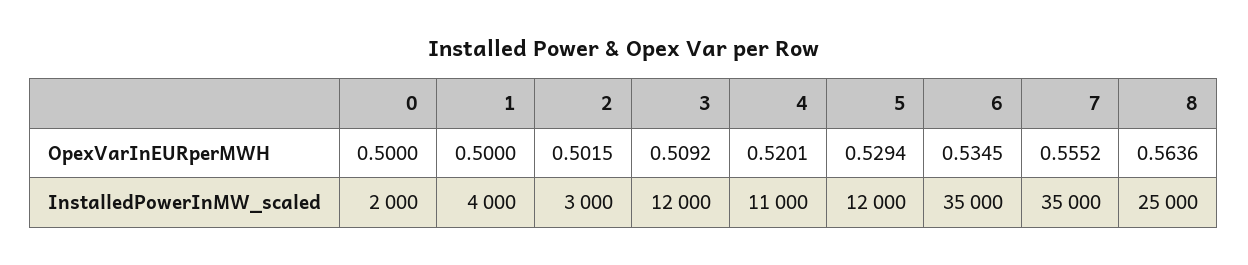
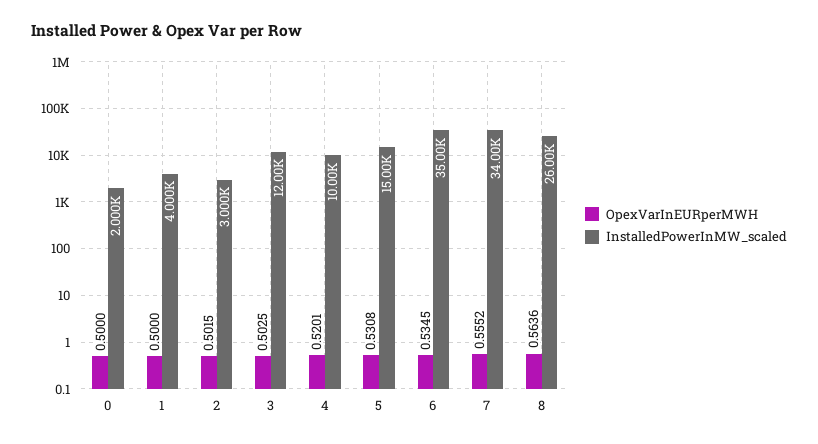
OpexVarInEURperMWH, 3: 0.5092 -> 0.5025
OpexVarInEURperMWH, 5: 0.5294 -> 0.5308
InstalledPowerInMW_scaled, 4: 11000 -> 10000
InstalledPowerInMW_scaled, 5: 12000 -> 15000
InstalledPowerInMW_scaled, 7: 35000 -> 34000
InstalledPowerInMW_scaled, 8: 25000 -> 26000

